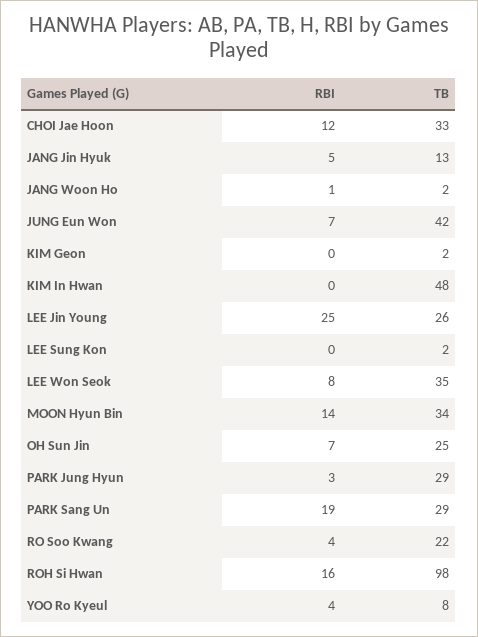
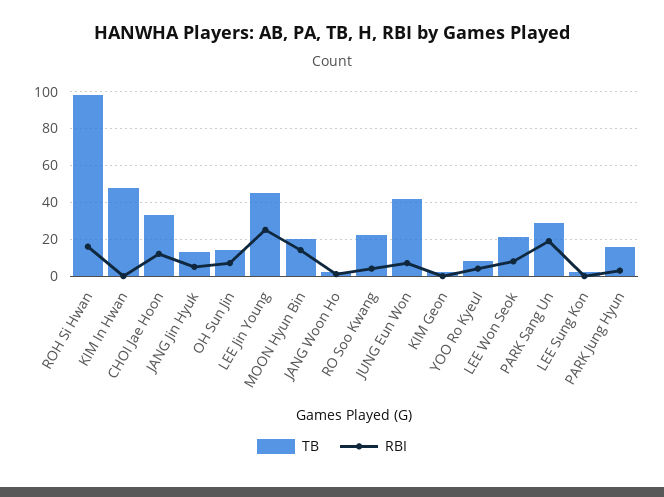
TB, LEE Jin Young: 26 -> 45
TB, LEE Won Seok: 35 -> 20
TB, MOON Hyun Bin: 34 -> 20
TB, OH Sun Jin: 25 -> 15
TB, PARK Jung Hyun: 29 -> 15

